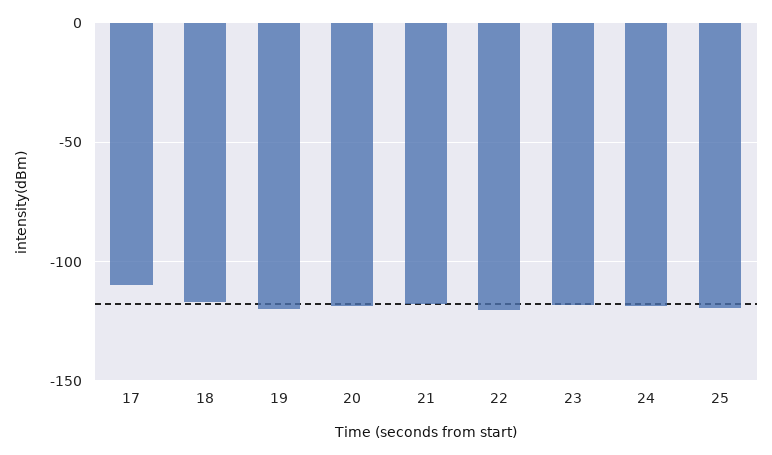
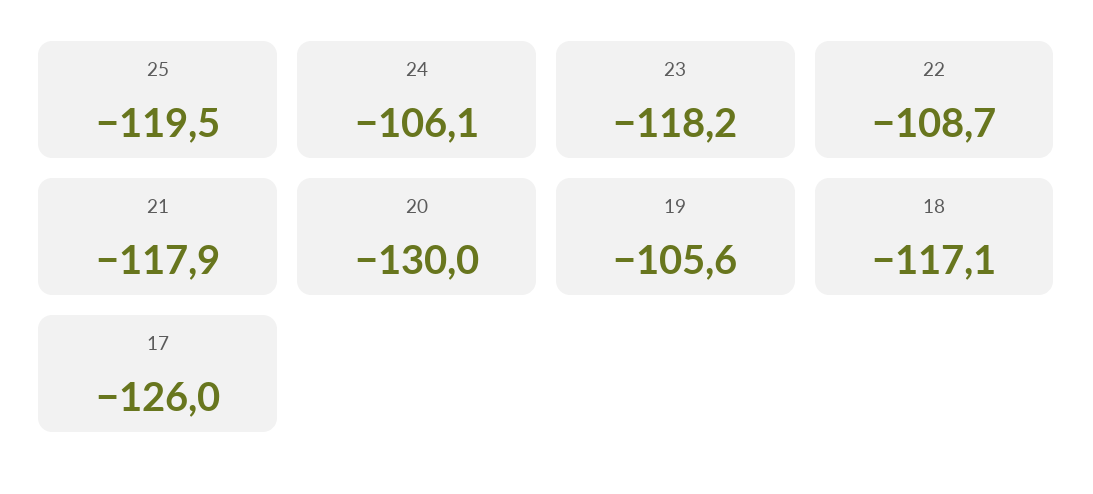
17: -110 -> -126
19: -120 -> -105.6
20: -120 -> -130
22: -120 -> -108.7
24: -120 -> -106.1

